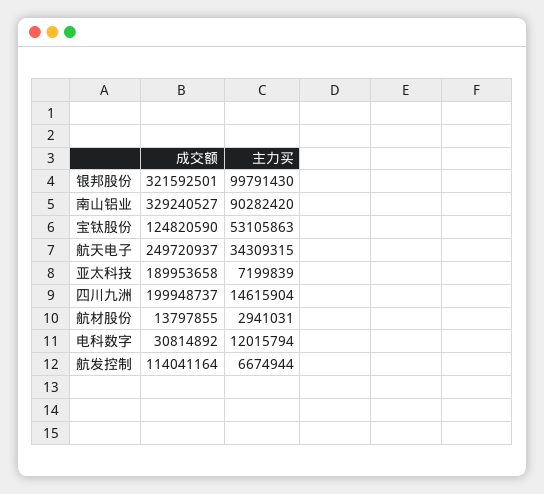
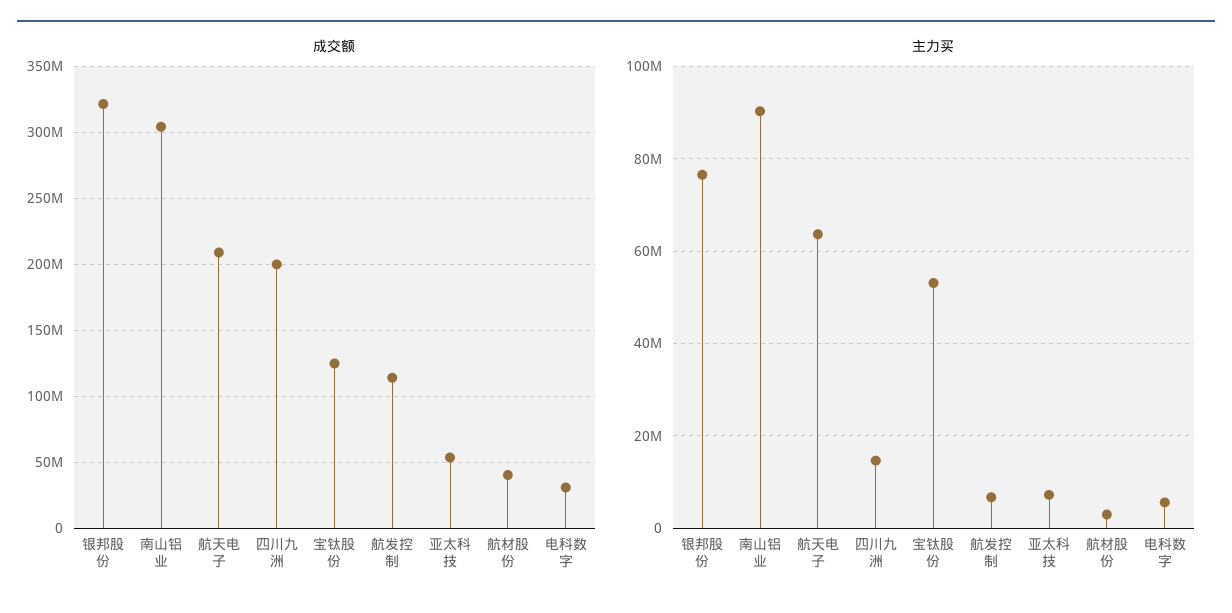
主力买, 银邦股份: 99791430 -> 76000000
成交额, 南山铝业: 329240527 -> 305000000
成交额, 航天电子: 249720937 -> 210000000
主力买, 航天电子: 34309315 -> 64000000
成交额, 亚太科技: 189953658 -> 55000000
成交额, 航材股份: 13797855 -> 40000000
主力买, 电科数字: 12015794 -> 6000000

